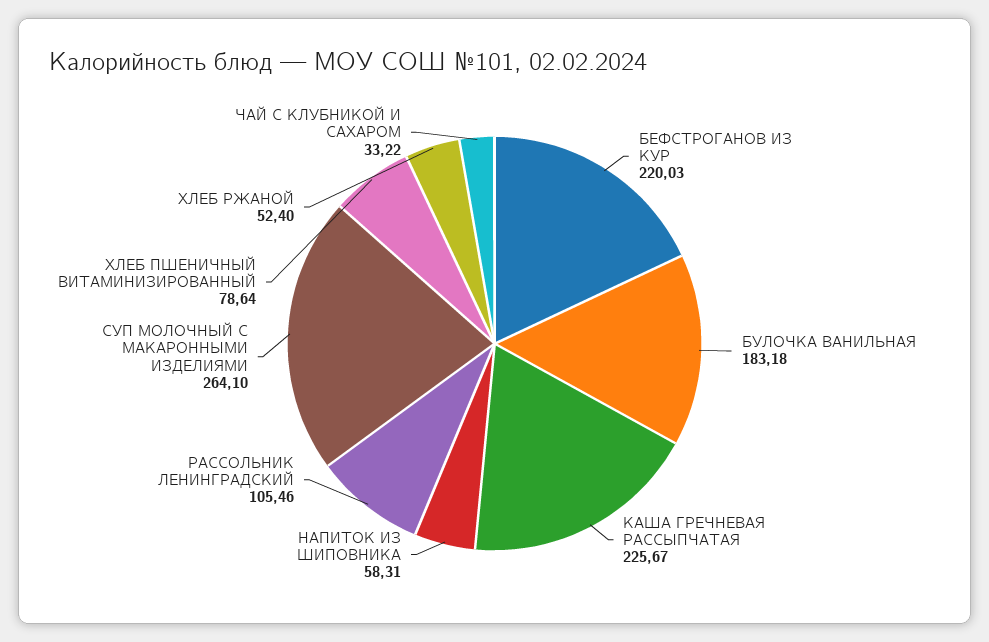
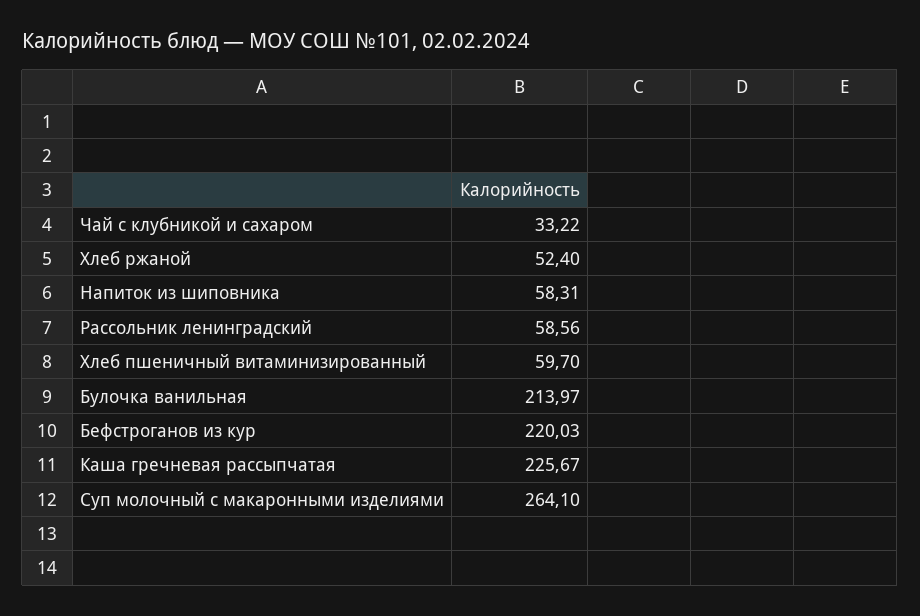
БУЛОЧКА ВАНИЛЬНАЯ: 183.18 -> 213.97
РАССОЛЬНИК ЛЕНИНГРАДСКИЙ: 105.46 -> 58.56
ХЛЕБ ПШЕНИЧНЫЙ ВИТАМИНИЗИРОВАННЫЙ: 78.64 -> 59.7

